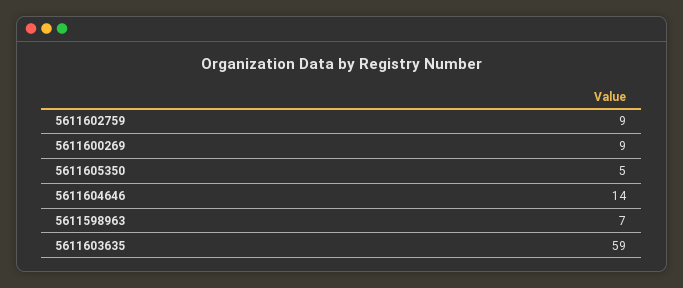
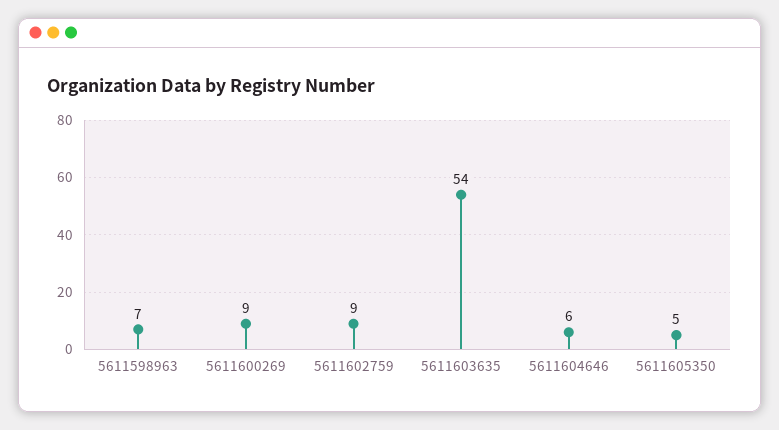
5611604646: 14 -> 6
5611603635: 59 -> 54

